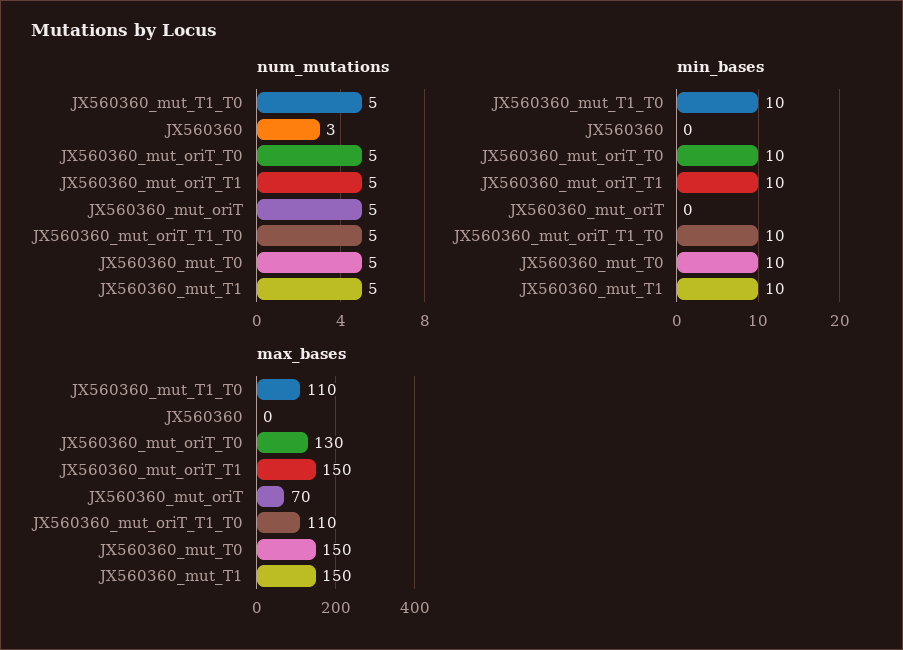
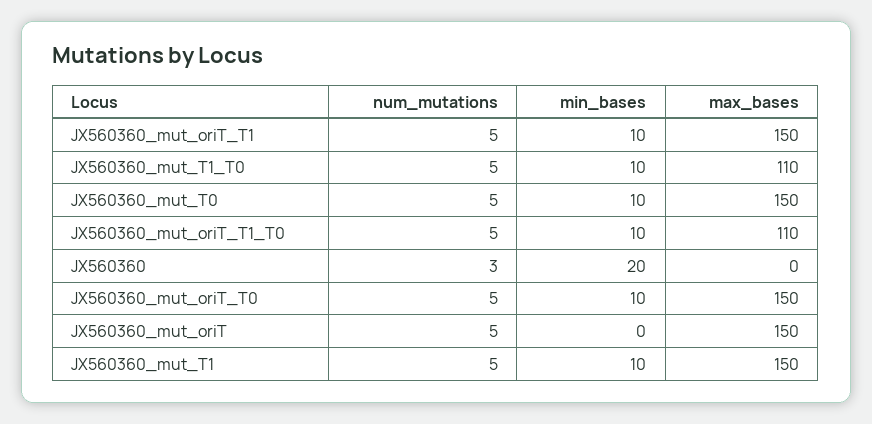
min_bases, JX560360: 0 -> 20
max_bases, JX560360_mut_oriT_T0: 130 -> 150
max_bases, JX560360_mut_oriT: 70 -> 150

